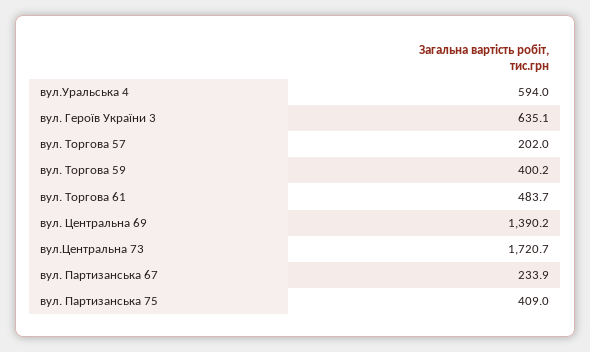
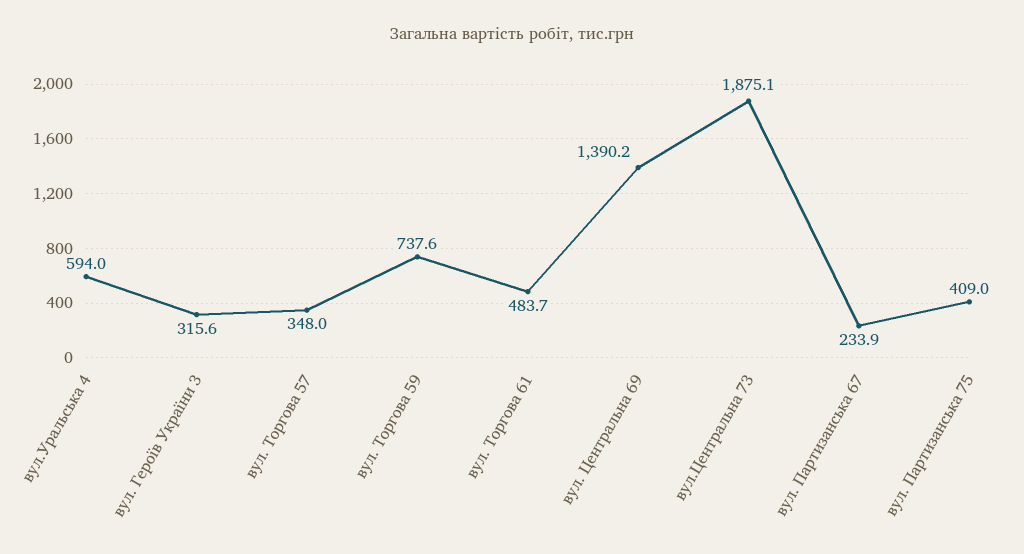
вул. Героїв України 3: 635.1 -> 315.6
вул. Торгова 57: 202 -> 348
вул. Торгова 59: 400.2 -> 737.6
вул.Центральна 73: 1720.7 -> 1875.1

